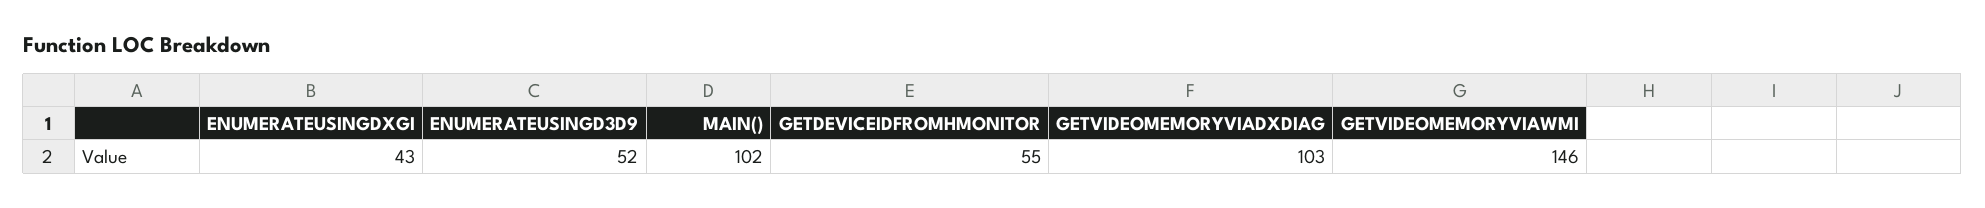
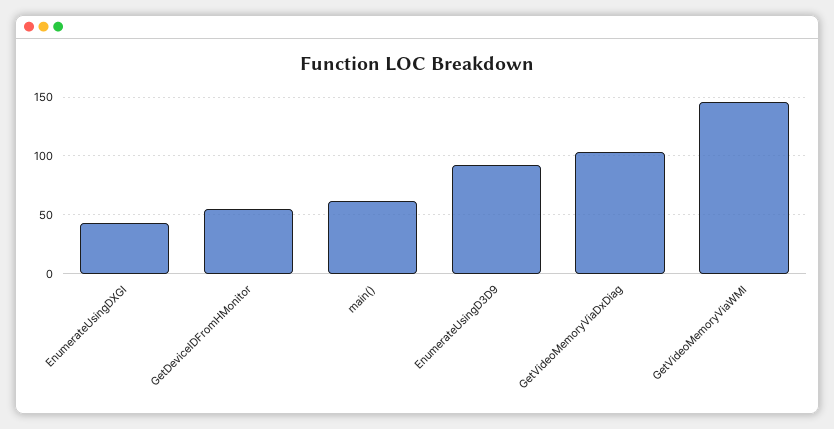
ENUMERATEUSINGD3D9: 52 -> 90
MAIN(): 102 -> 60

